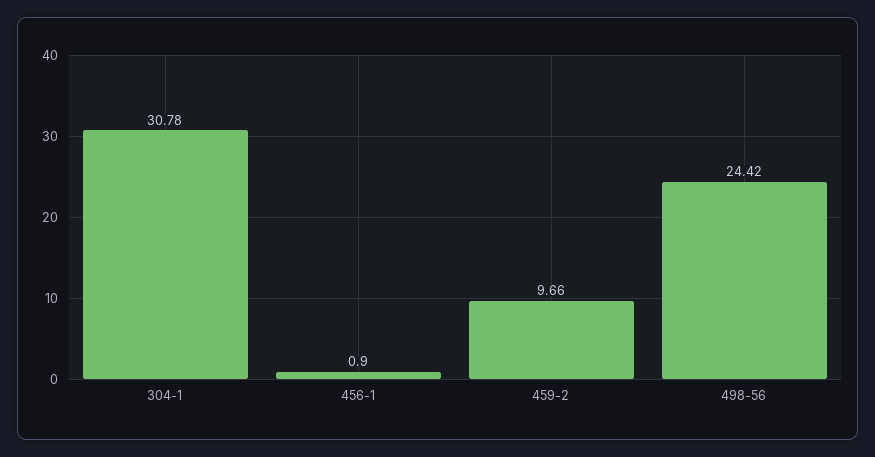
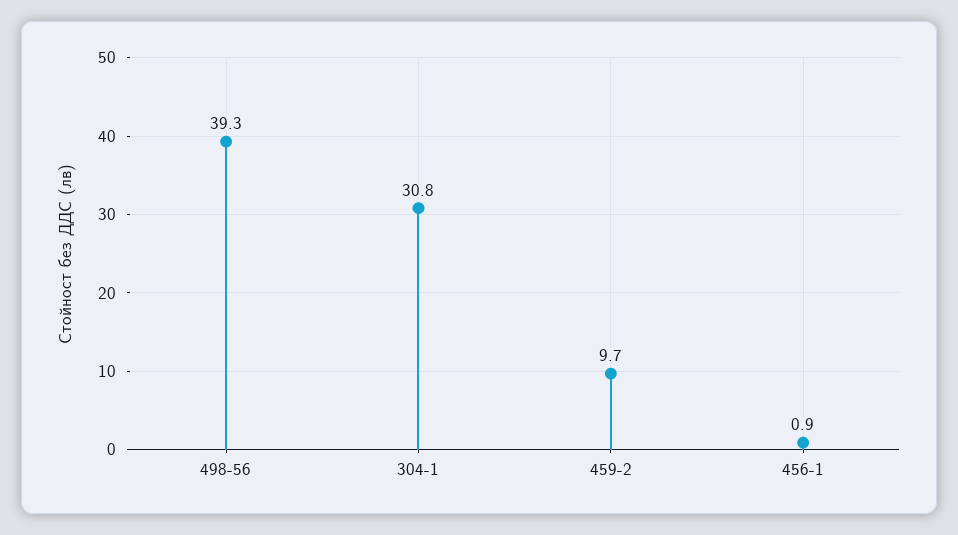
498-56: 24.42 -> 39.3

